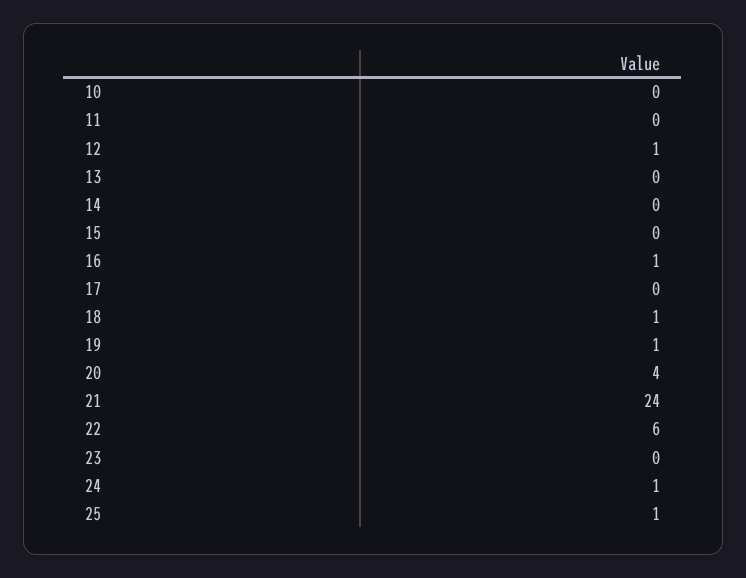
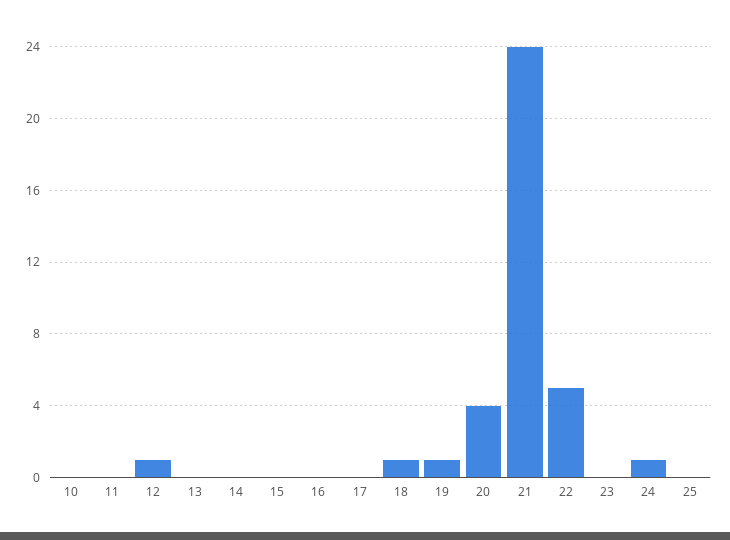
16: 1 -> 0
22: 6 -> 5
25: 1 -> 0

